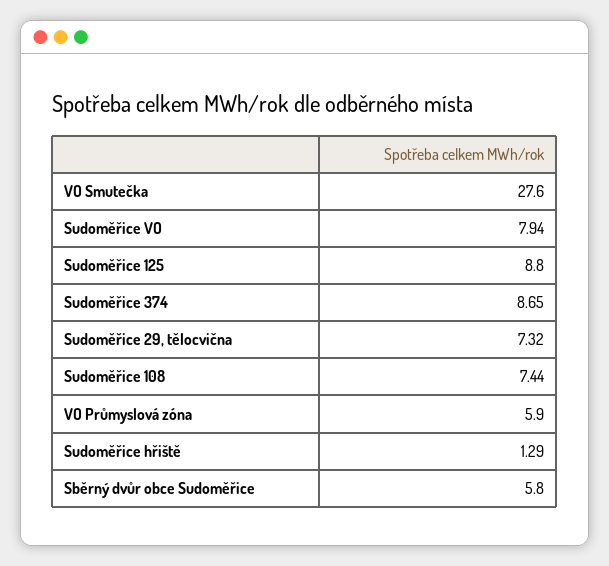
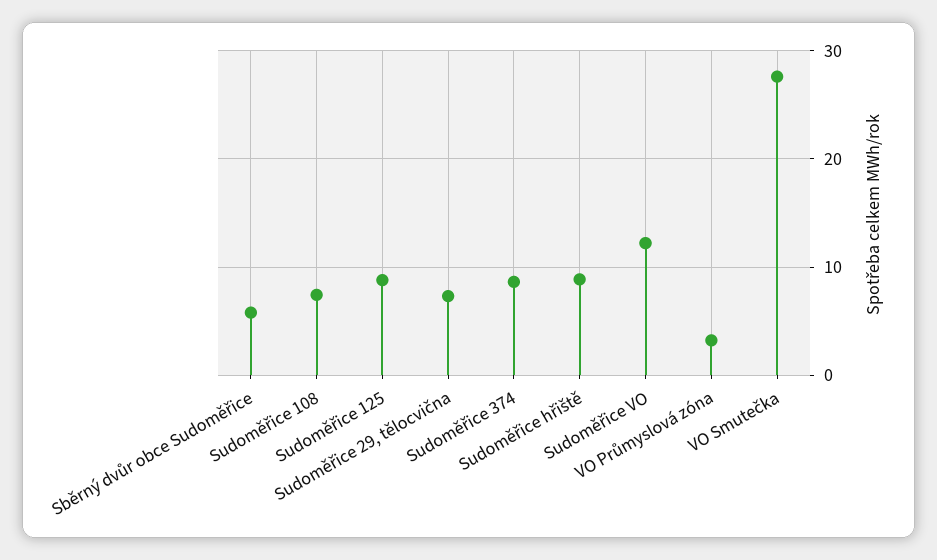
Sudoměřice VO: 7.94 -> 12
VO Průmyslová zóna: 5.9 -> 3
Sudoměřice hřiště: 1.29 -> 9

